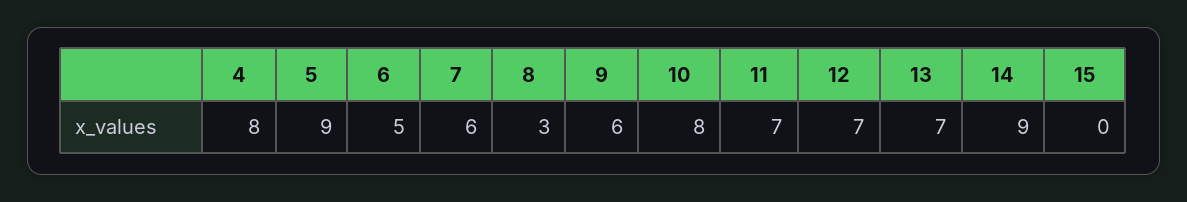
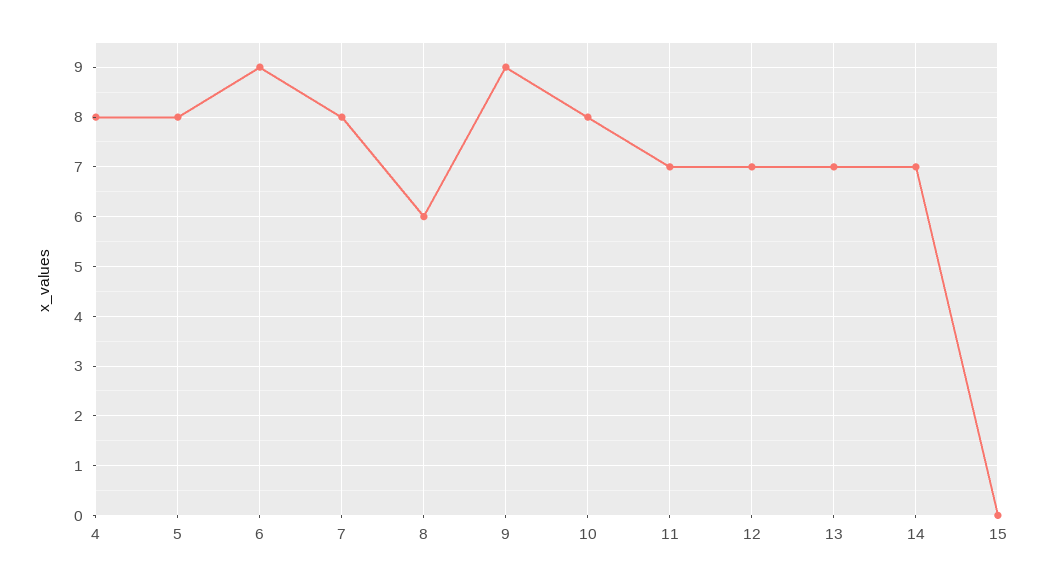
5: 9 -> 8
6: 5 -> 9
7: 6 -> 8
8: 3 -> 6
9: 6 -> 9
14: 9 -> 7

